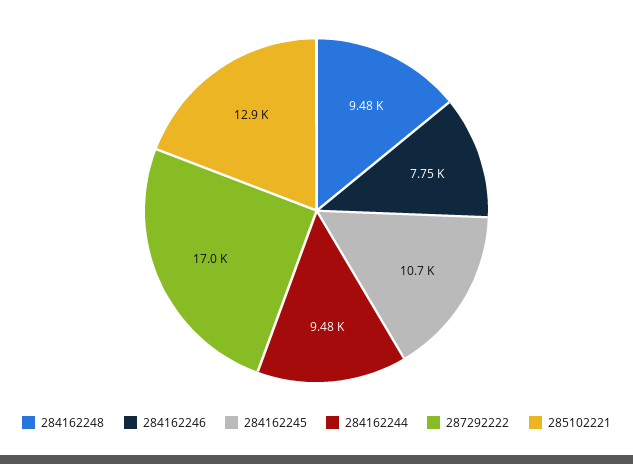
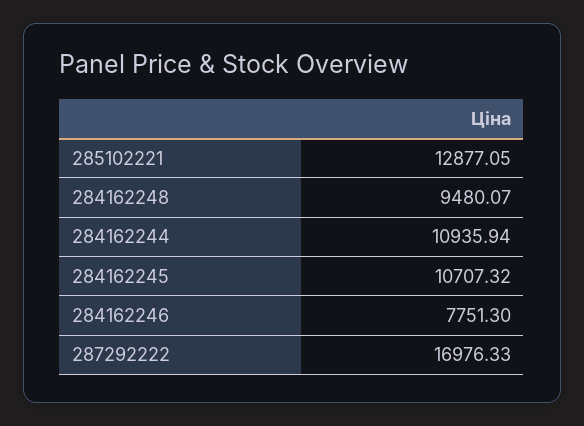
284162244: 9480 -> 10935.94

